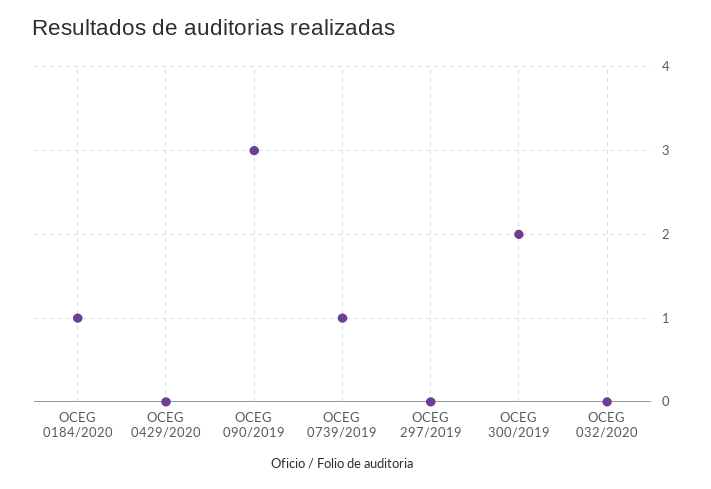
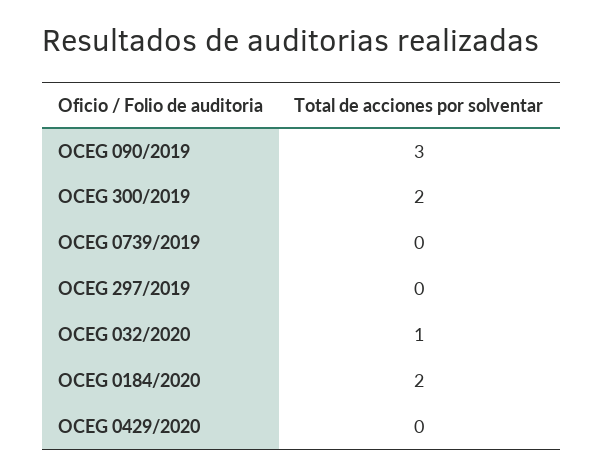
OCEG 0184/2020: 1 -> 2
OCEG 0739/2019: 1 -> 0
OCEG 032/2020: 0 -> 1

